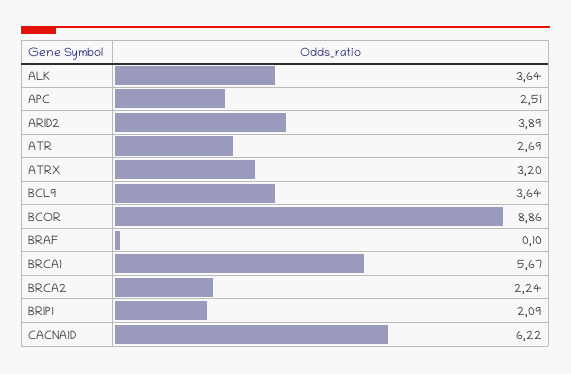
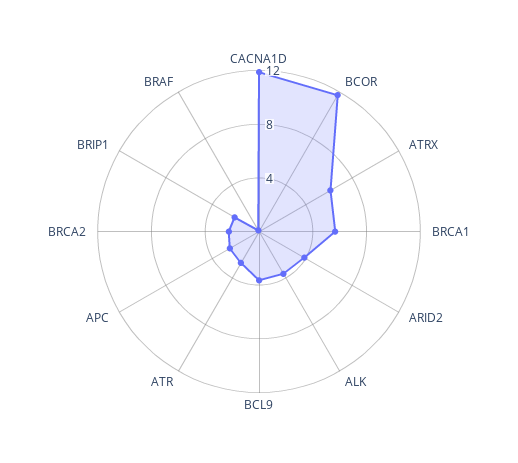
ATRX: 3.2 -> 6
BCOR: 8.86 -> 12
CACNA1D: 6.22 -> 12

